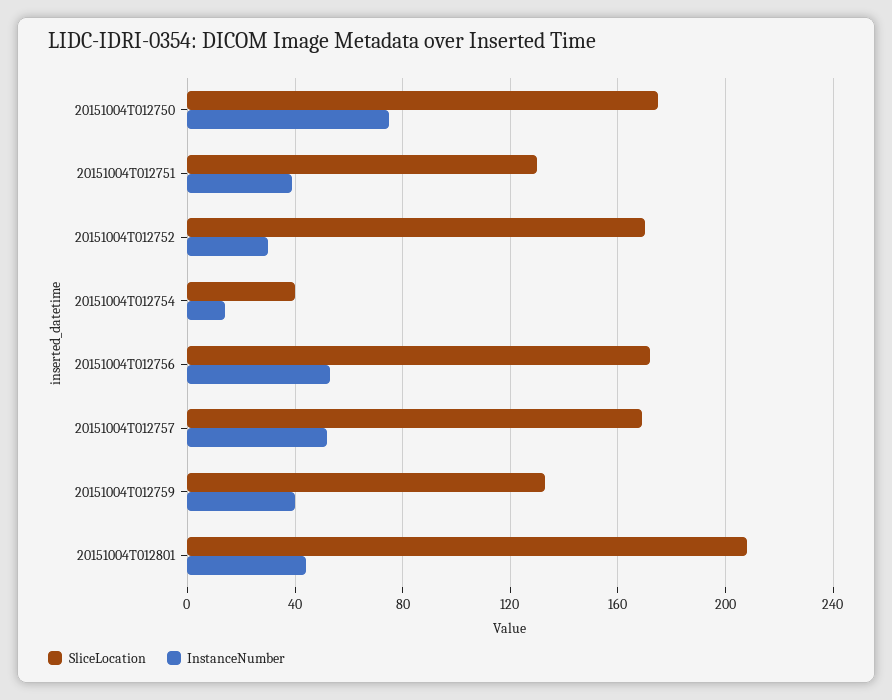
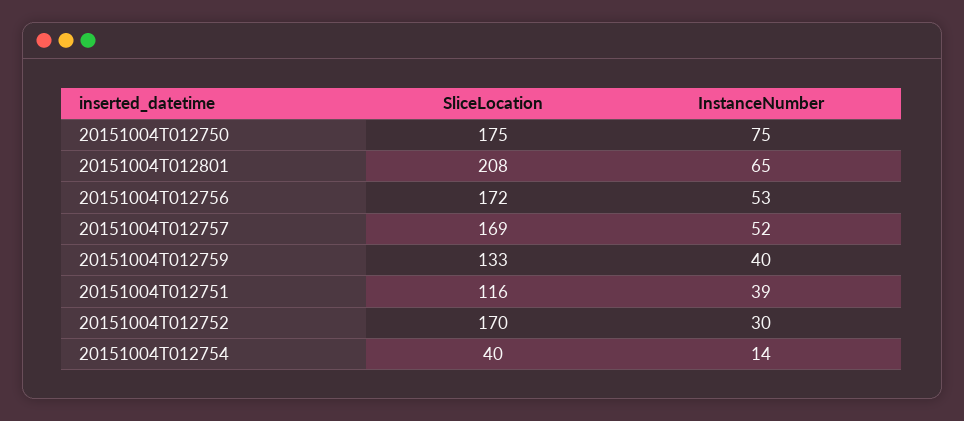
SliceLocation, 20151004T012751: 130 -> 116
InstanceNumber, 20151004T012801: 45 -> 65

